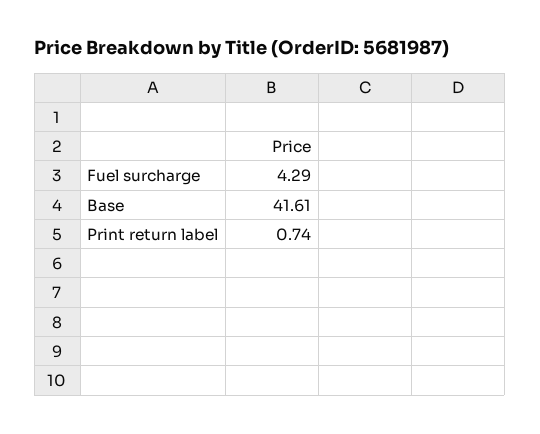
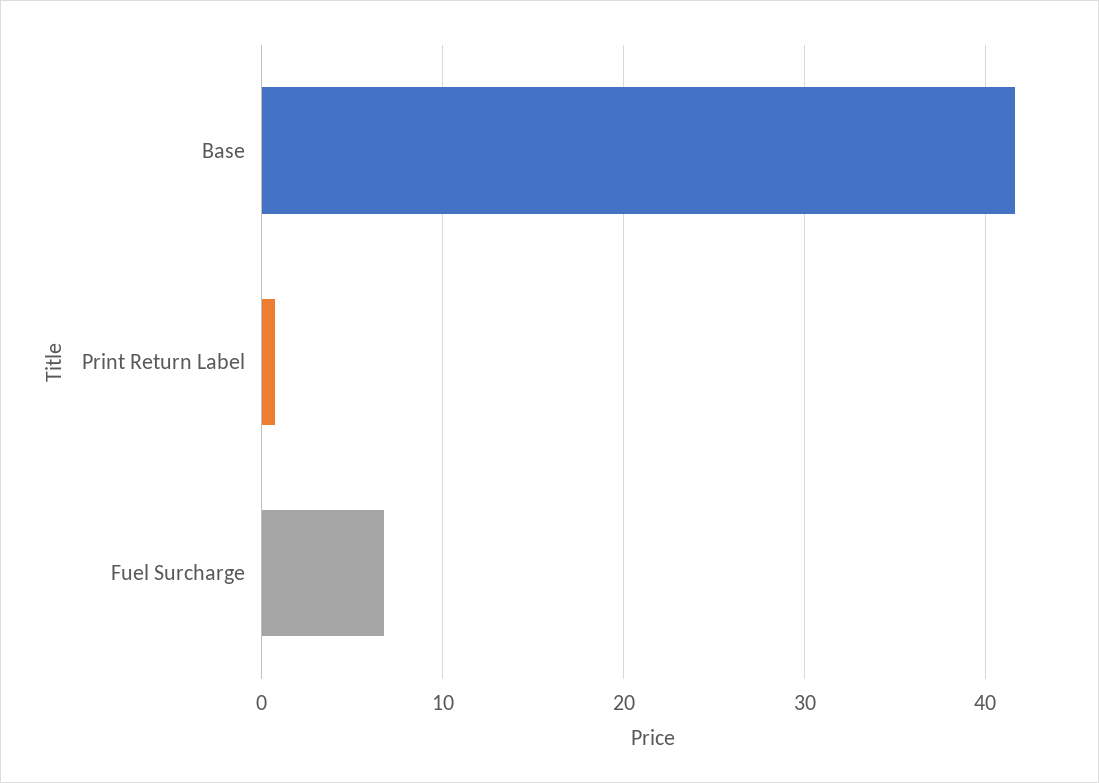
Fuel surcharge: 4.29 -> 7

